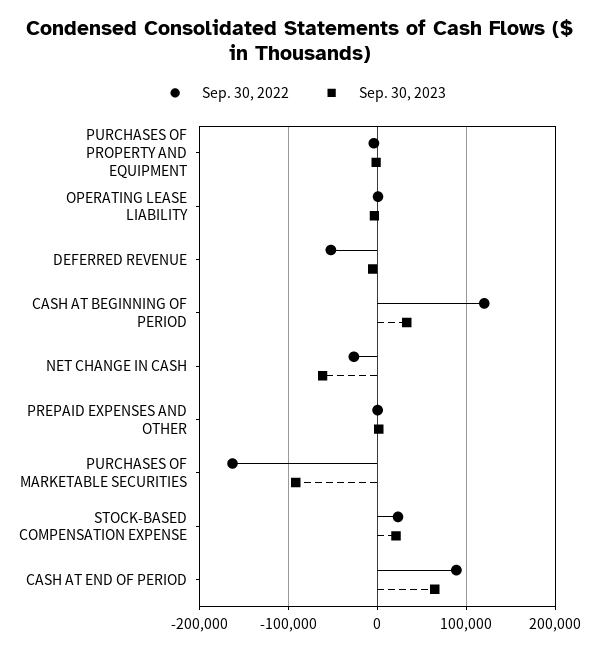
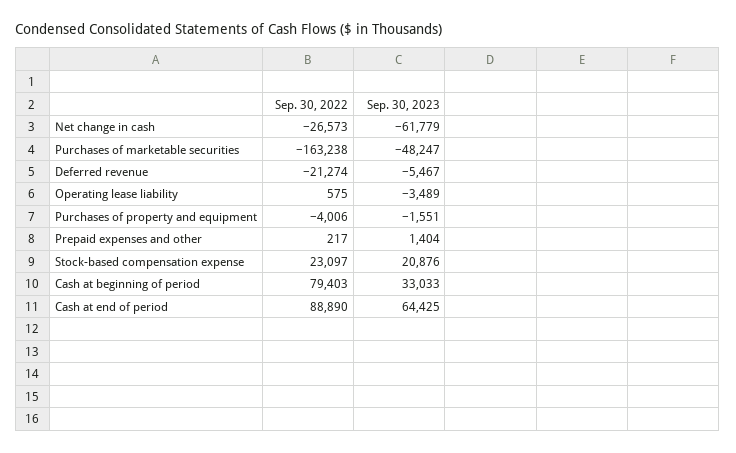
Sep. 30, 2022, DEFERRED REVENUE: -50000 -> -21274
Sep. 30, 2022, CASH AT BEGINNING OF PERIOD: 120000 -> 79403
Sep. 30, 2023, PURCHASES OF MARKETABLE SECURITIES: -90000 -> -48247

